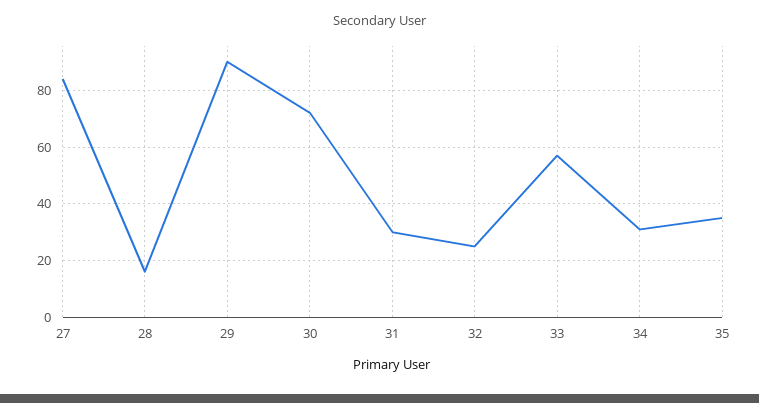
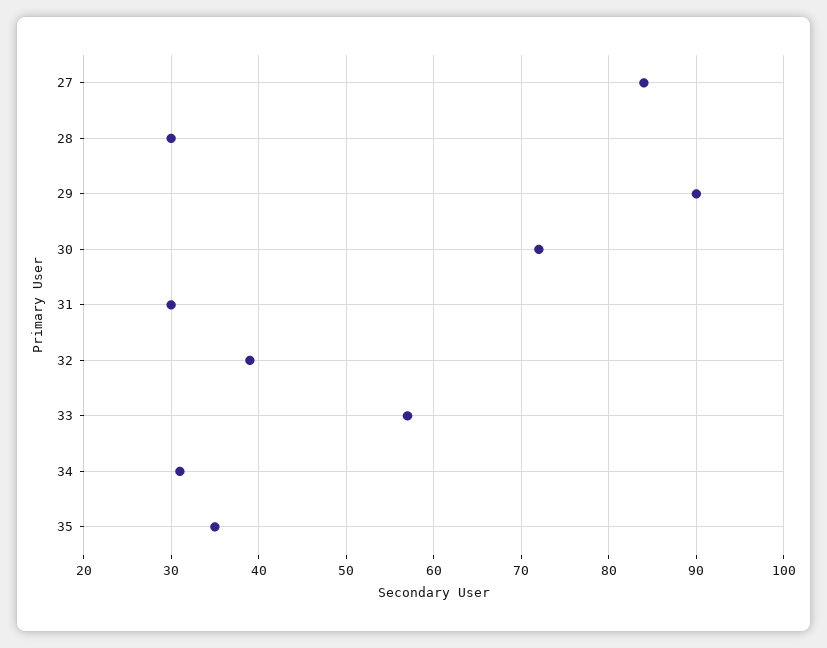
28: 15 -> 30
32: 25 -> 39

